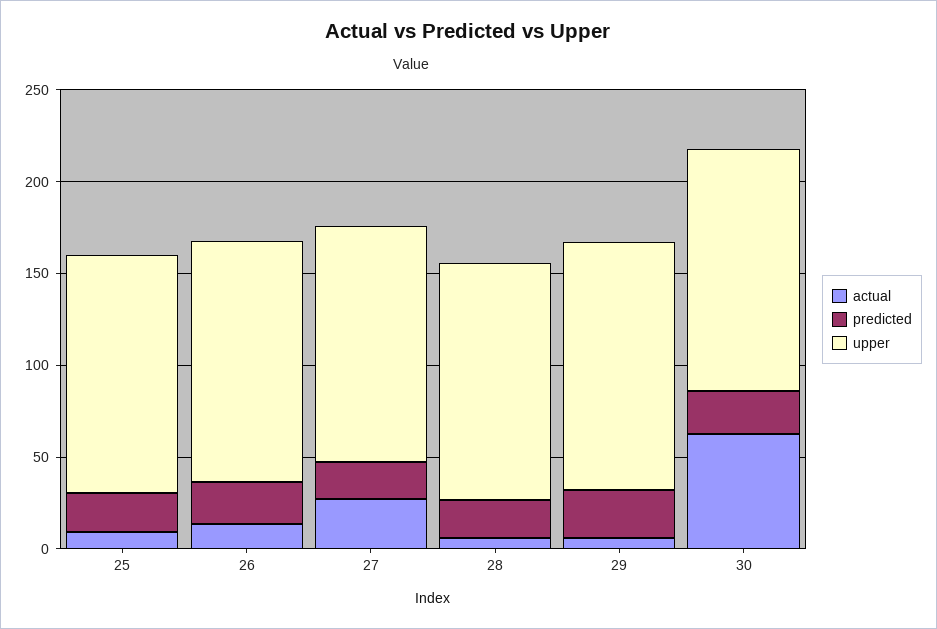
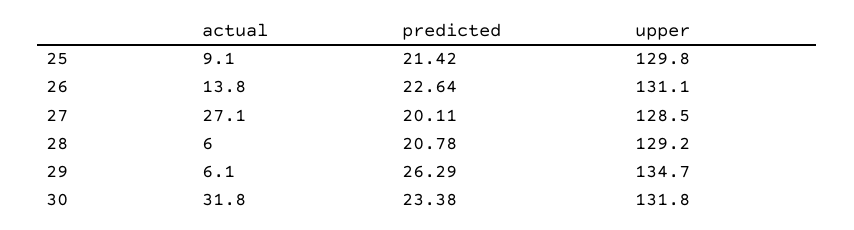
actual, 30: 60 -> 31.8

